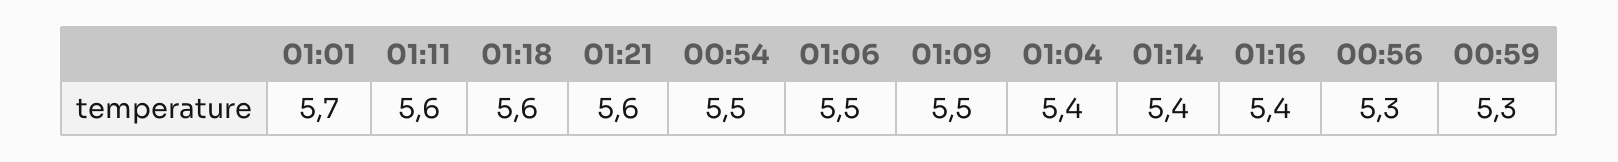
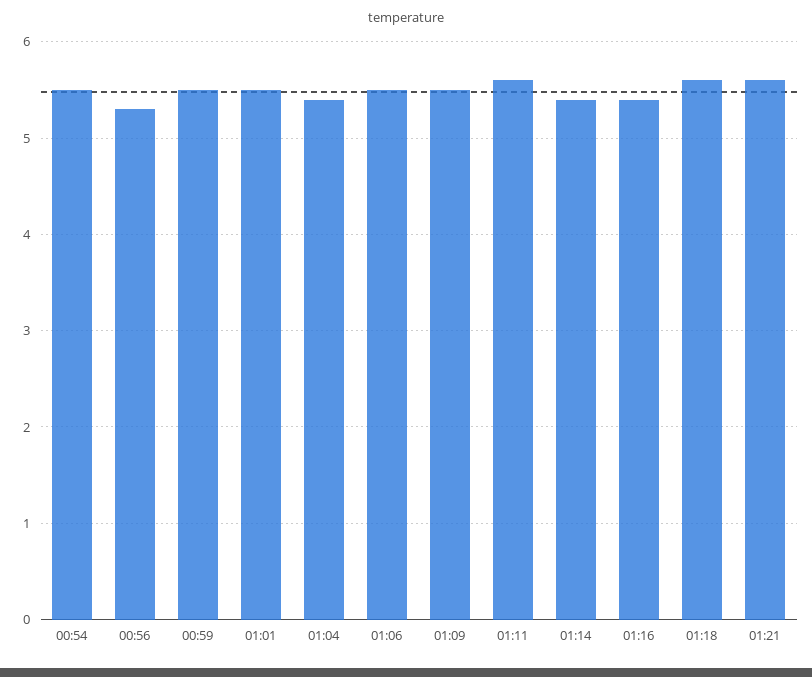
01:01: 5.7 -> 5.5
00:59: 5.3 -> 5.5

